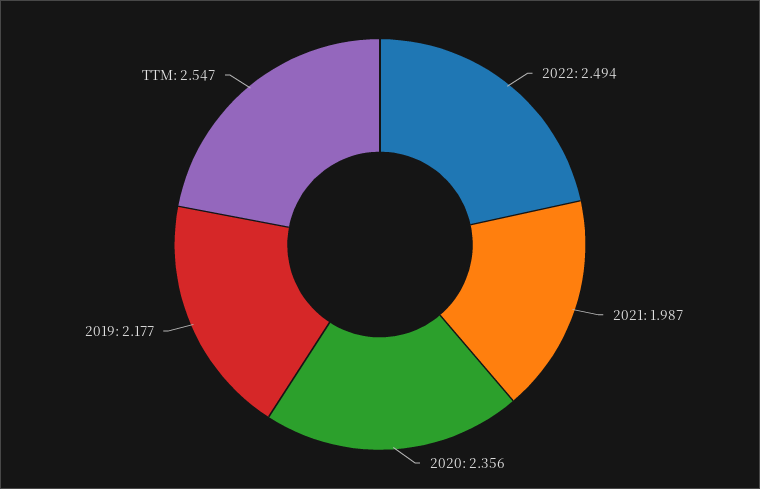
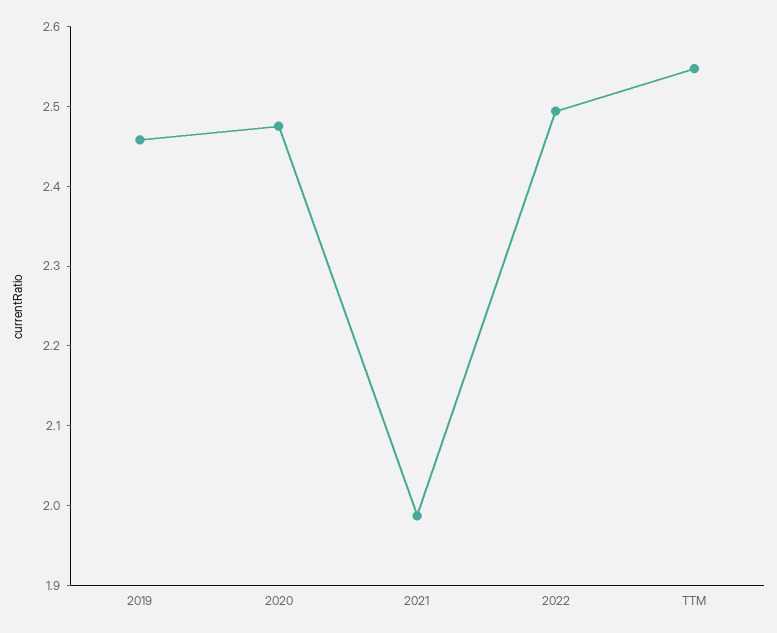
2020: 2.356 -> 2.48
2019: 2.177 -> 2.46

